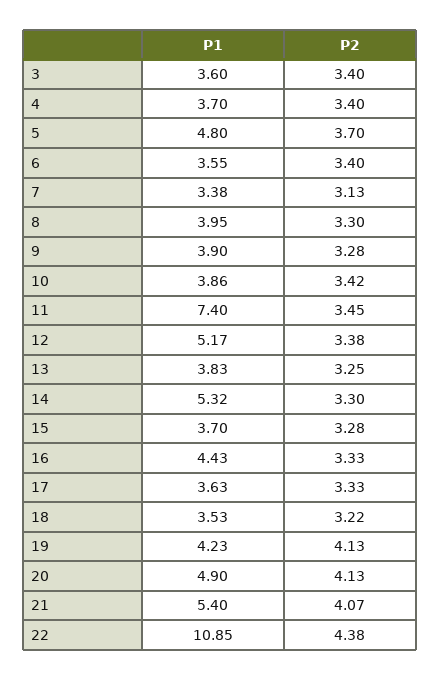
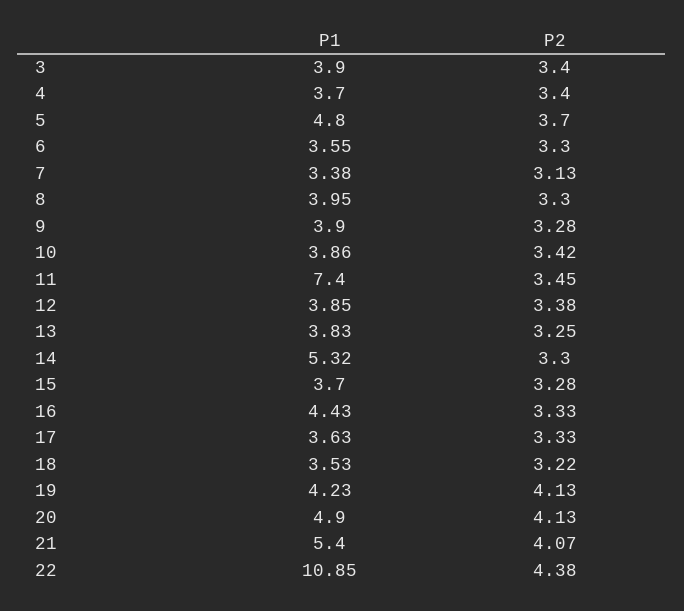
P1, 3: 3.6 -> 3.9
P2, 6: 3.4 -> 3.3
P1, 12: 5.17 -> 3.85

